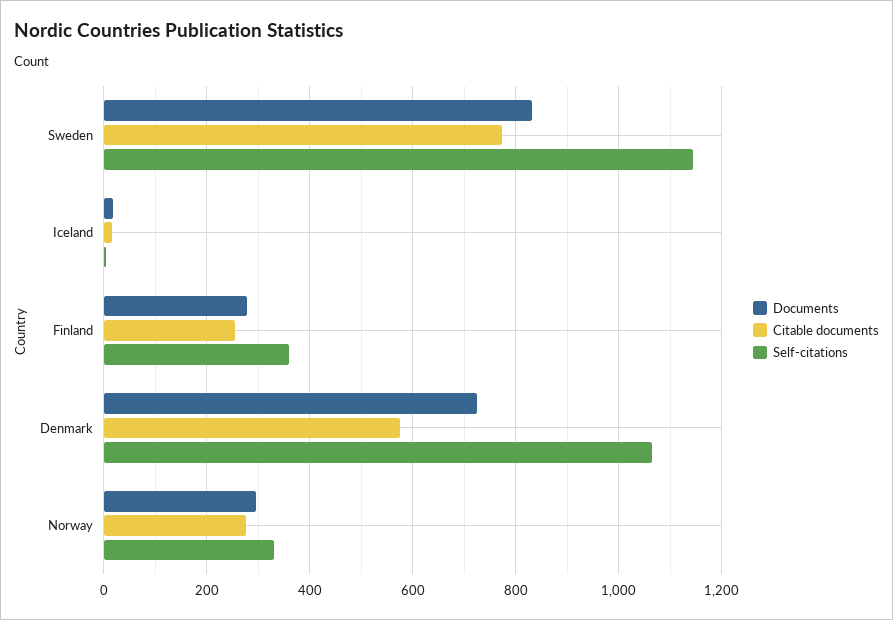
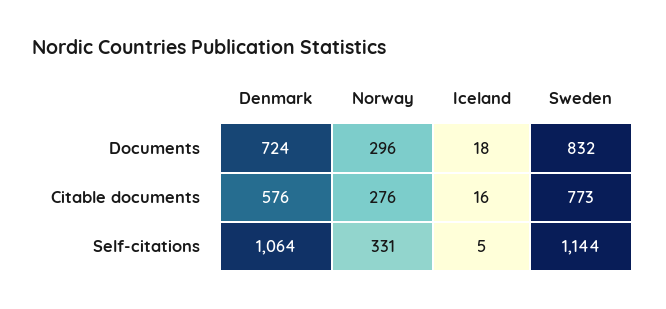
Documents, Finland: 280 -> none
Citable documents, Finland: 260 -> none
Self-citations, Finland: 360 -> none

